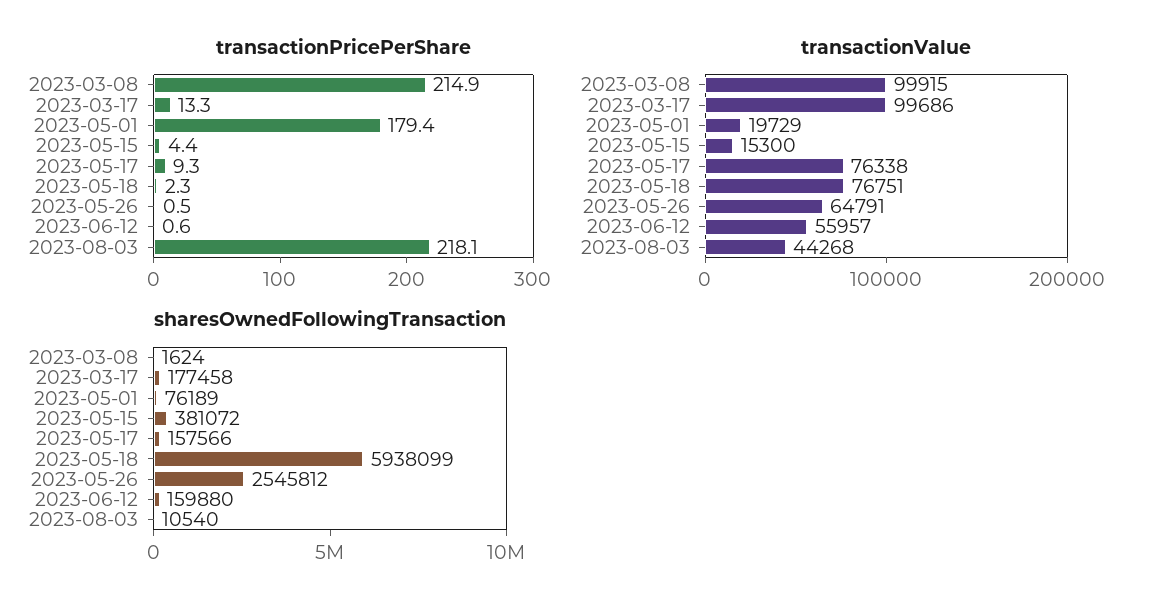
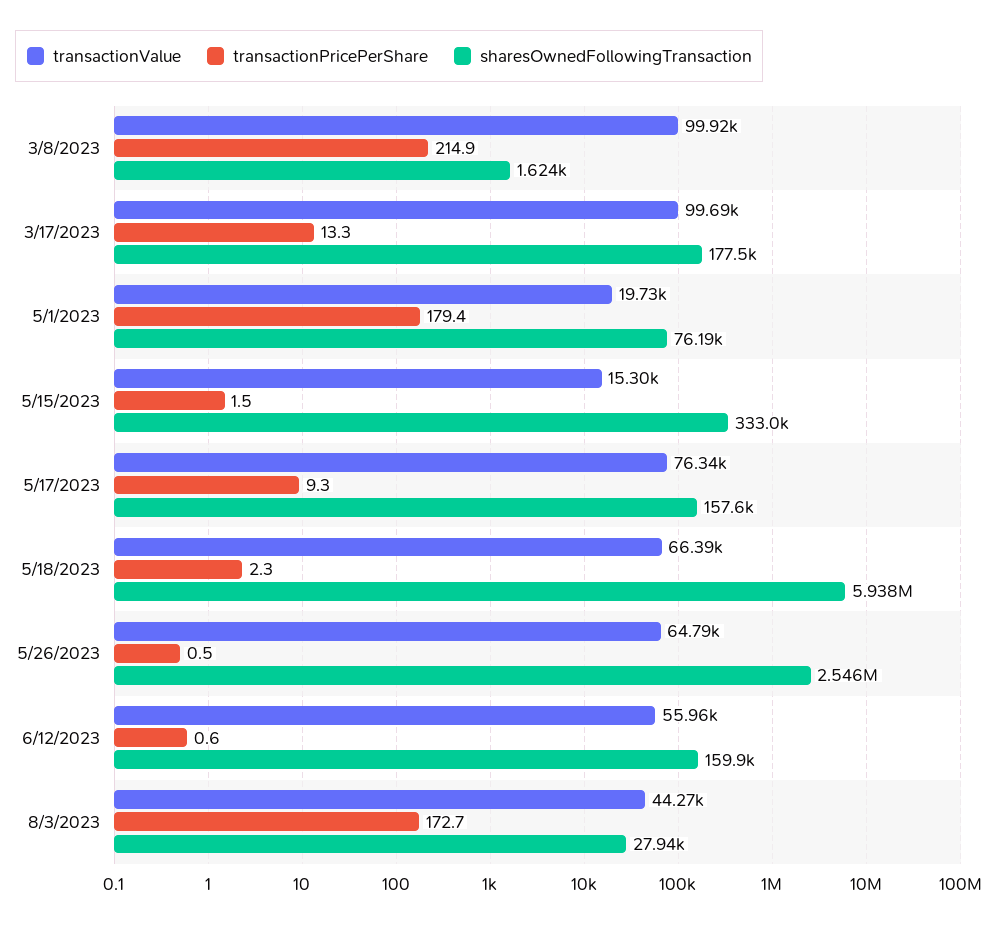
transactionPricePerShare, 2023-05-15: 4.4 -> 1.5
transactionPricePerShare, 2023-08-03: 218.1 -> 172.7
transactionValue, 2023-05-18: 76751 -> 66390
sharesOwnedFollowingTransaction, 2023-05-15: 381072 -> 333000
sharesOwnedFollowingTransaction, 2023-08-03: 10540 -> 27940

